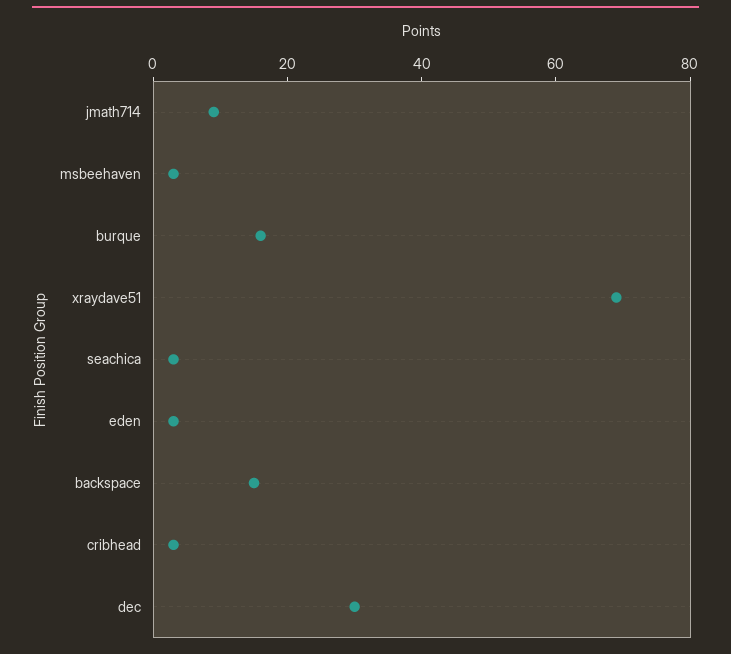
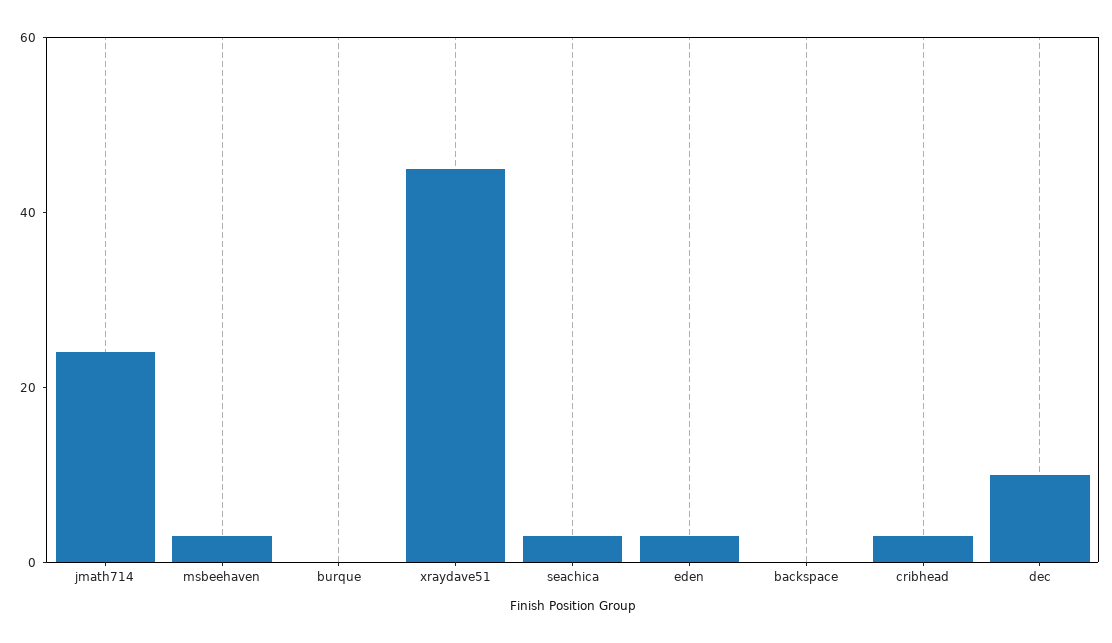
jmath714: 10 -> 25
burque: 15 -> 0
xraydave51: 70 -> 45
backspace: 15 -> 0
dec: 30 -> 10

